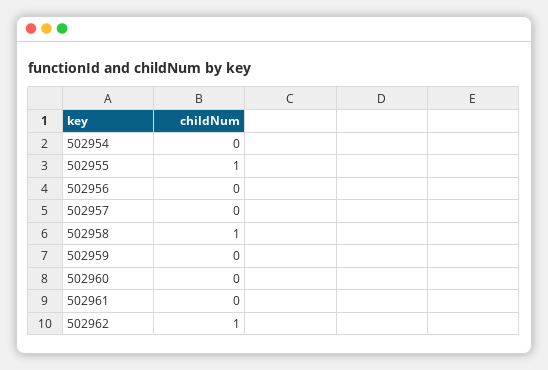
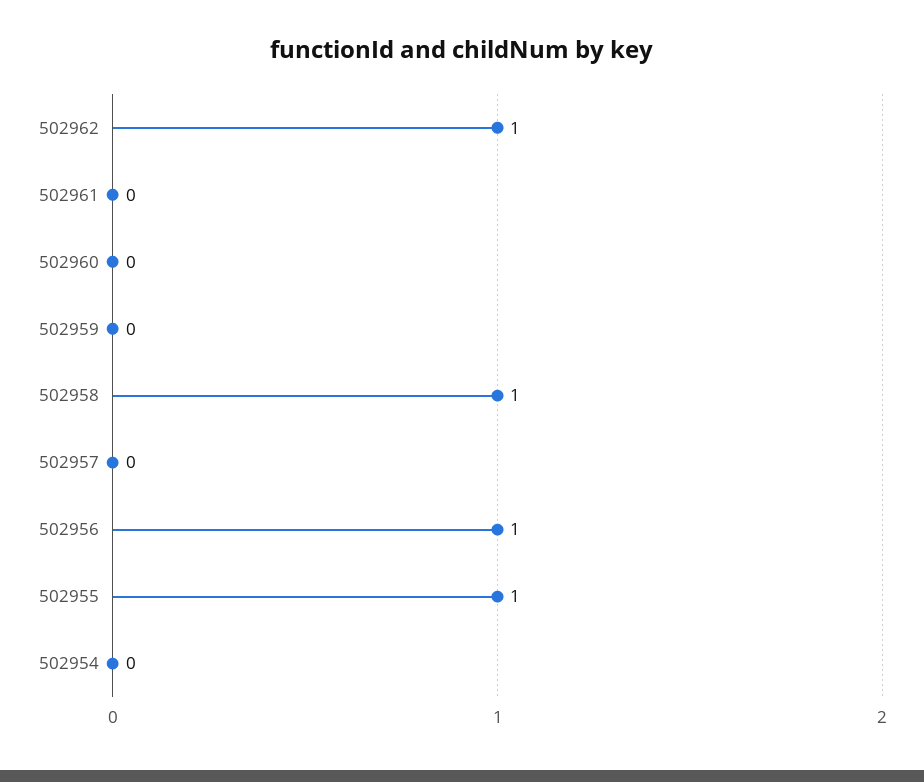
502956: 0 -> 1

